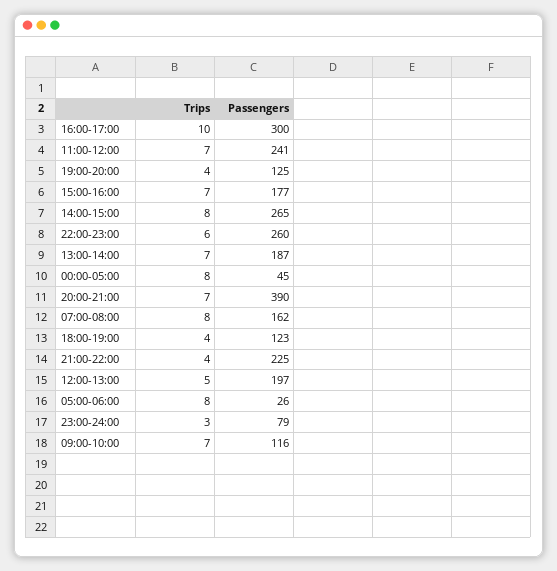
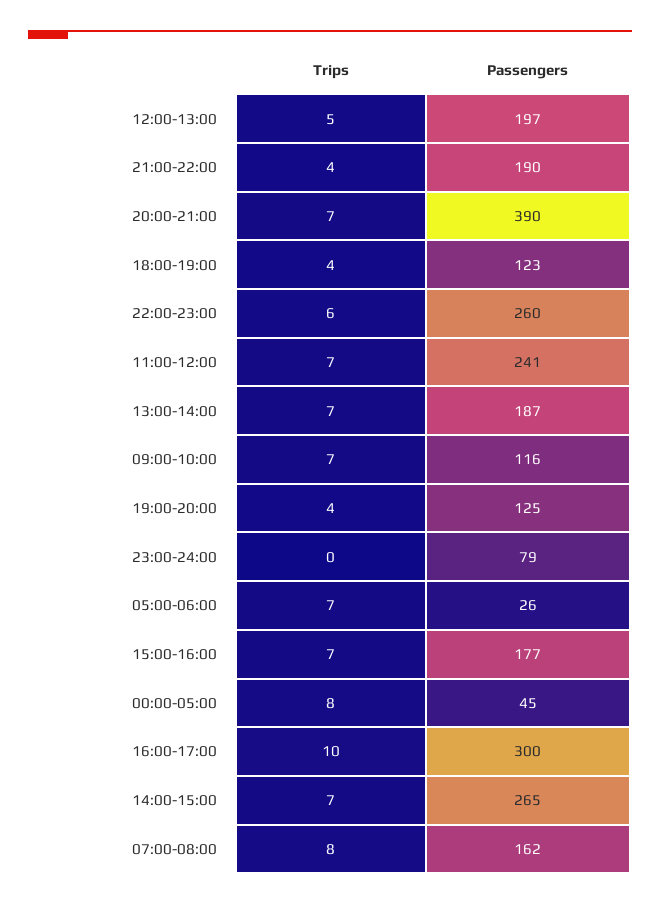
Trips, 14:00-15:00: 8 -> 7
Passengers, 21:00-22:00: 225 -> 190
Trips, 05:00-06:00: 8 -> 7
Trips, 23:00-24:00: 3 -> 0

